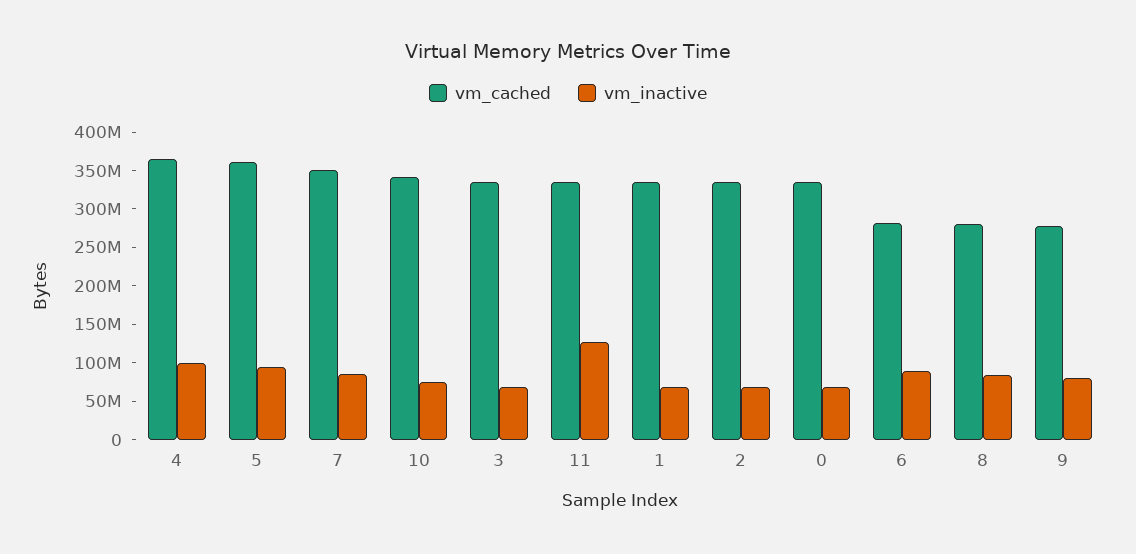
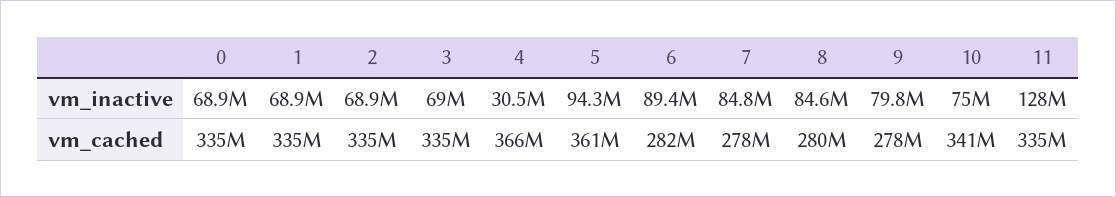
vm_inactive, 4: 100000000 -> 30500000
vm_cached, 7: 350000000 -> 278000000

